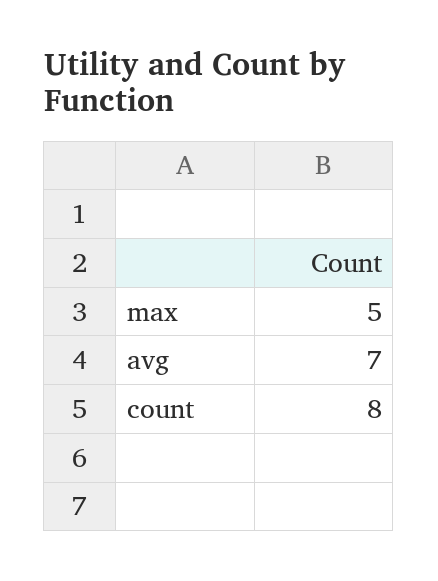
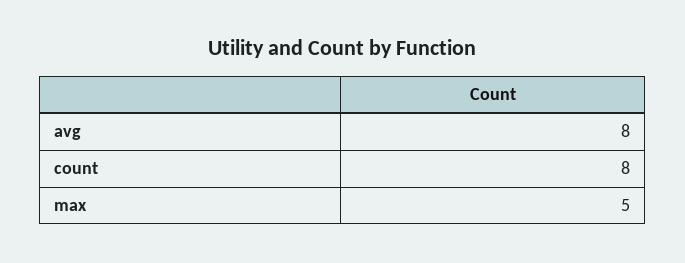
avg: 7 -> 8

